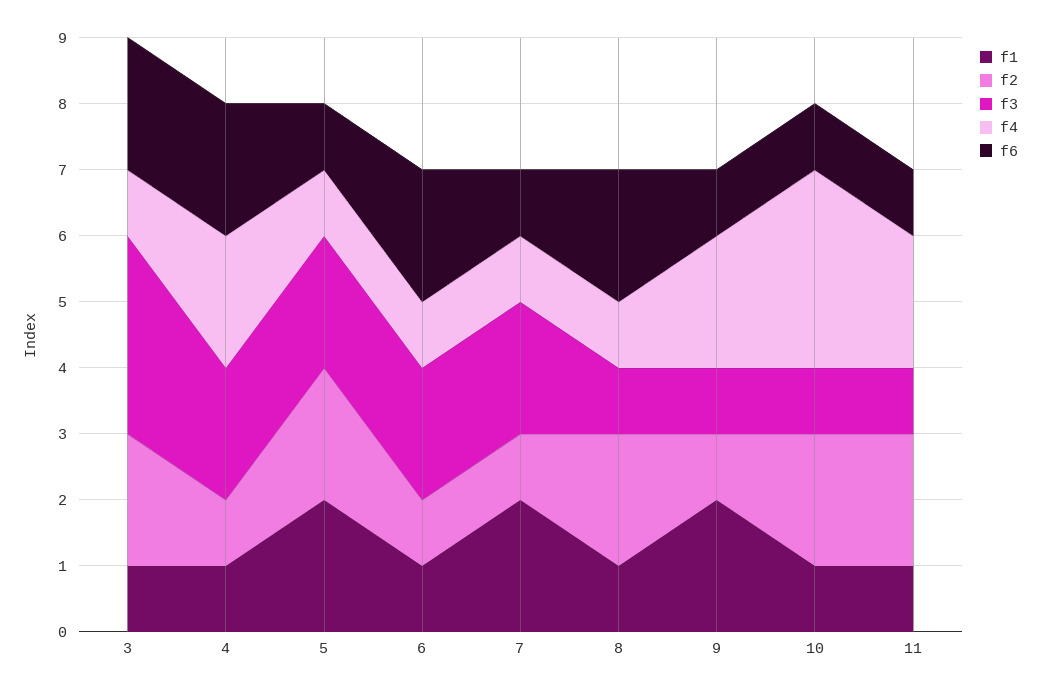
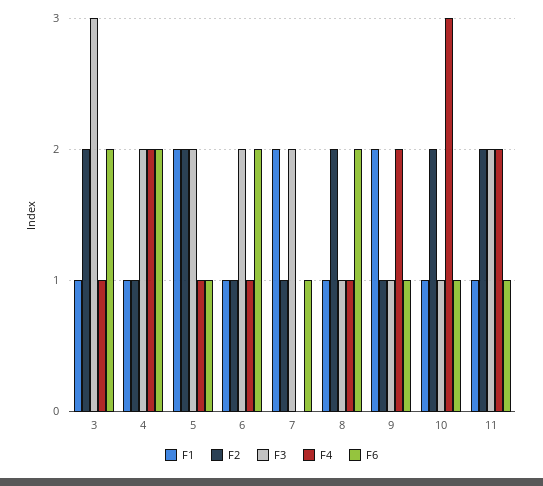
f4, 7: 1 -> 0
f3, 11: 1 -> 2

